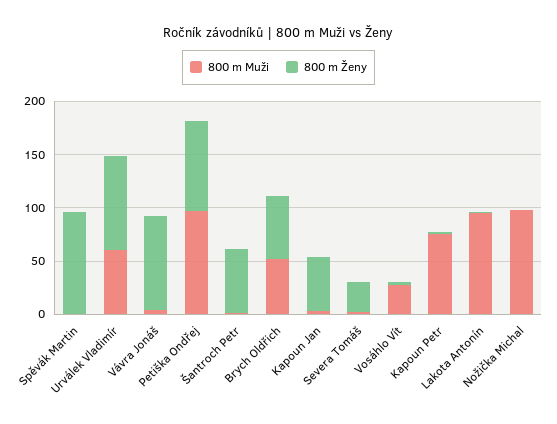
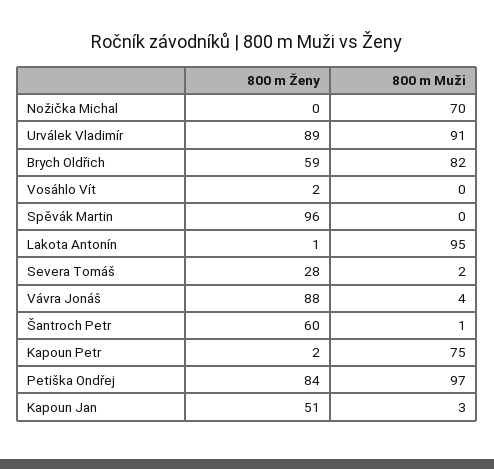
800 m Muži, Urválek Vladimír: 60 -> 91
800 m Muži, Brych Oldřich: 50 -> 82
800 m Muži, Vosáhlo Vít: 30 -> 0
800 m Muži, Nožička Michal: 100 -> 70

